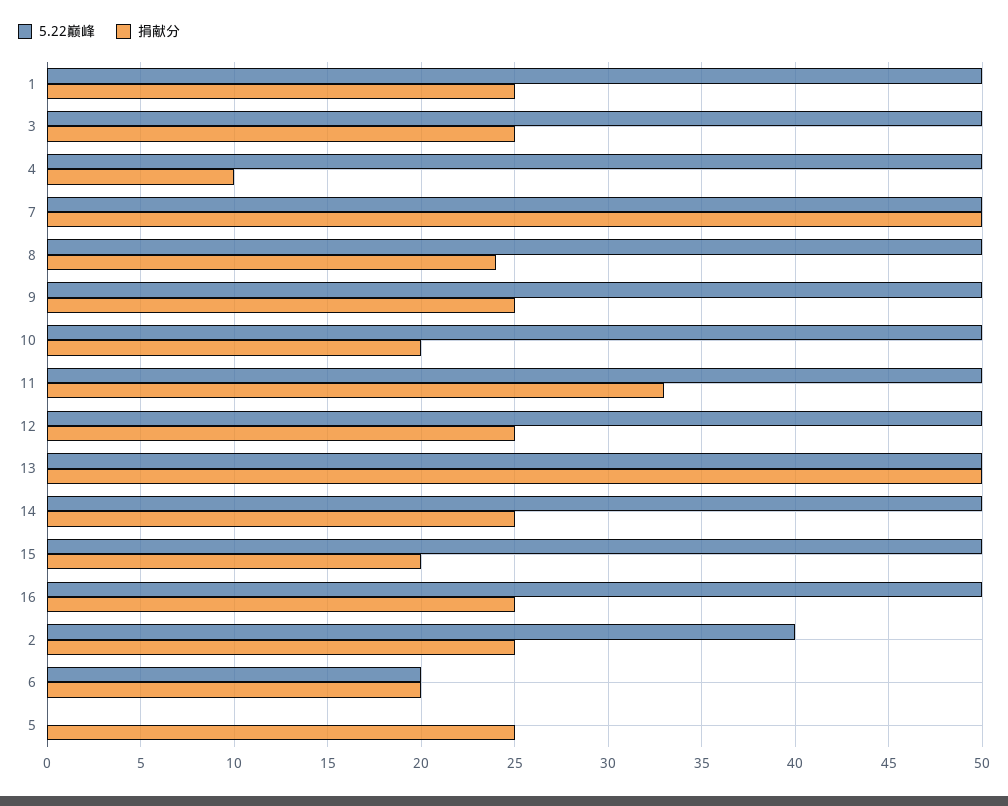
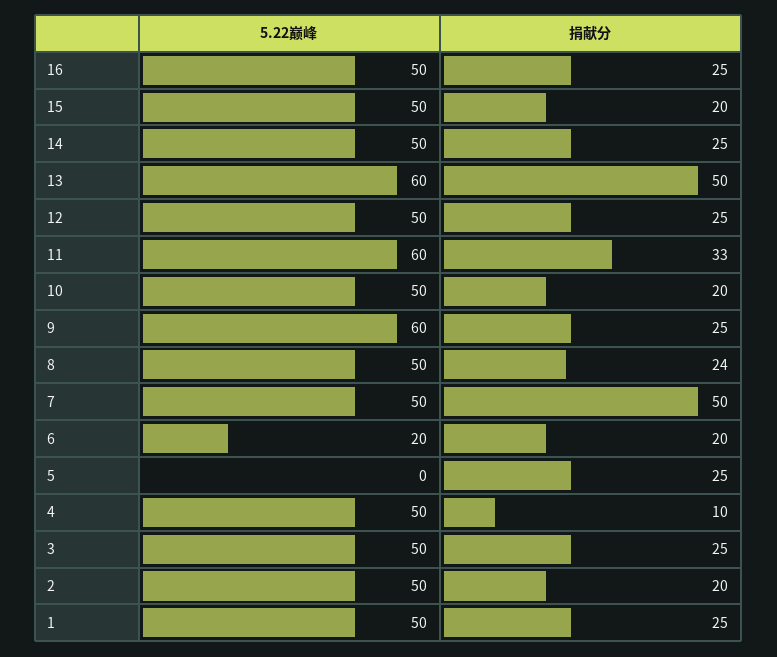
5.22巅峰, 9: 50 -> 60
5.22巅峰, 11: 50 -> 60
5.22巅峰, 13: 50 -> 60
5.22巅峰, 2: 40 -> 50
捐献分, 2: 25 -> 20

